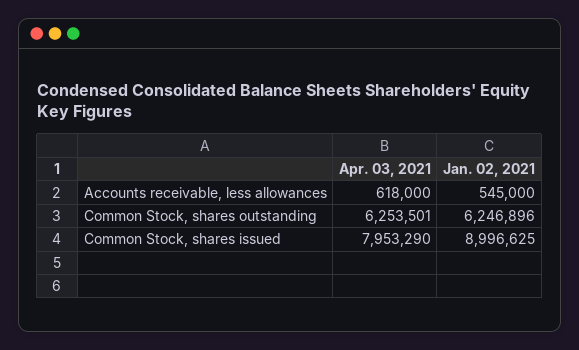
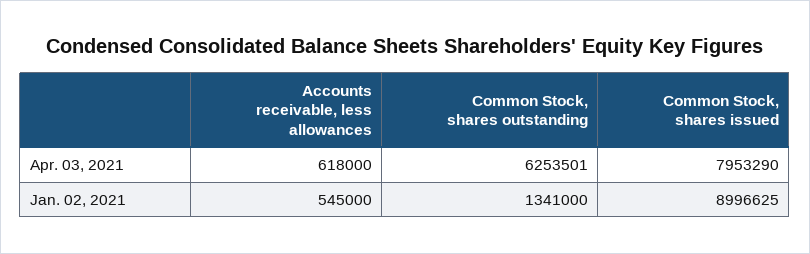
Jan. 02, 2021, Common Stock, shares outstanding: 6246896 -> 1341000

